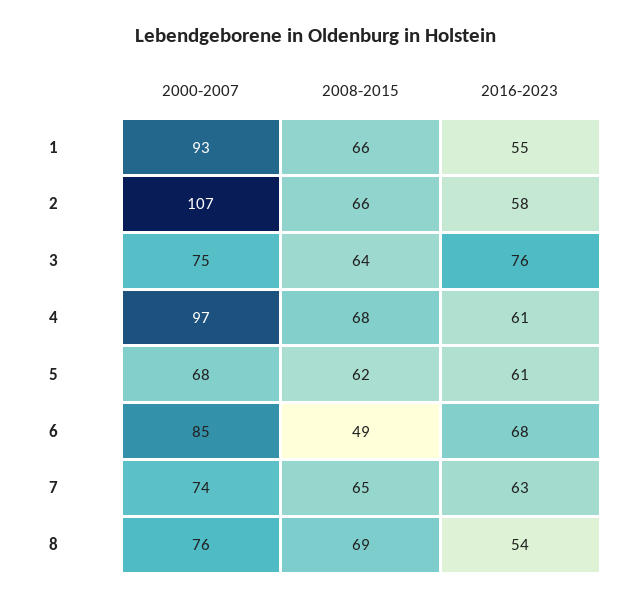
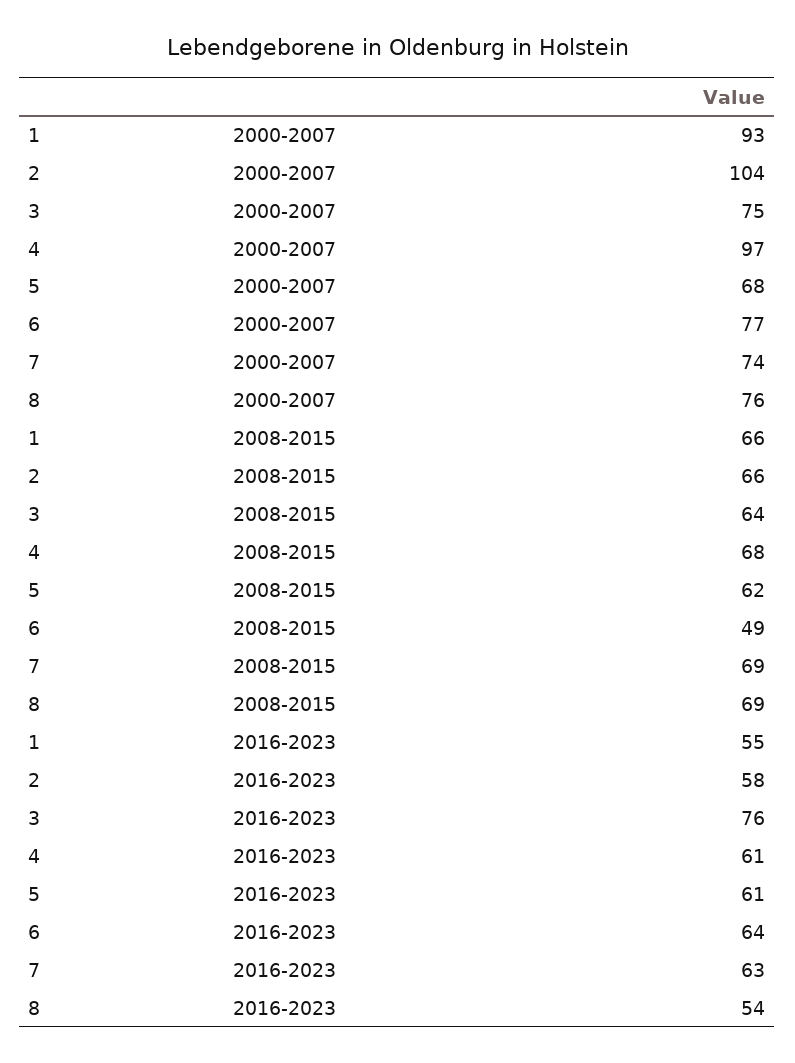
2000-2007, 2: 107 -> 104
2000-2007, 6: 85 -> 77
2016-2023, 6: 68 -> 64
2008-2015, 7: 65 -> 69

